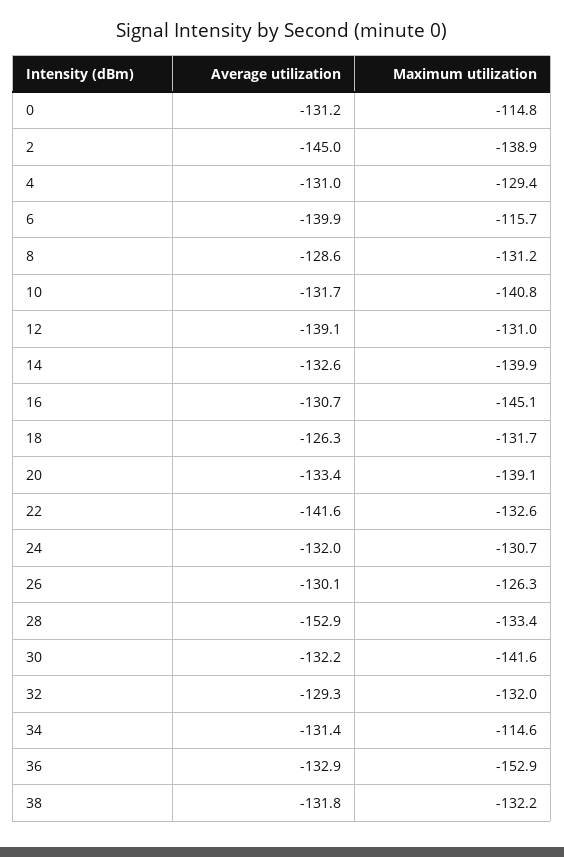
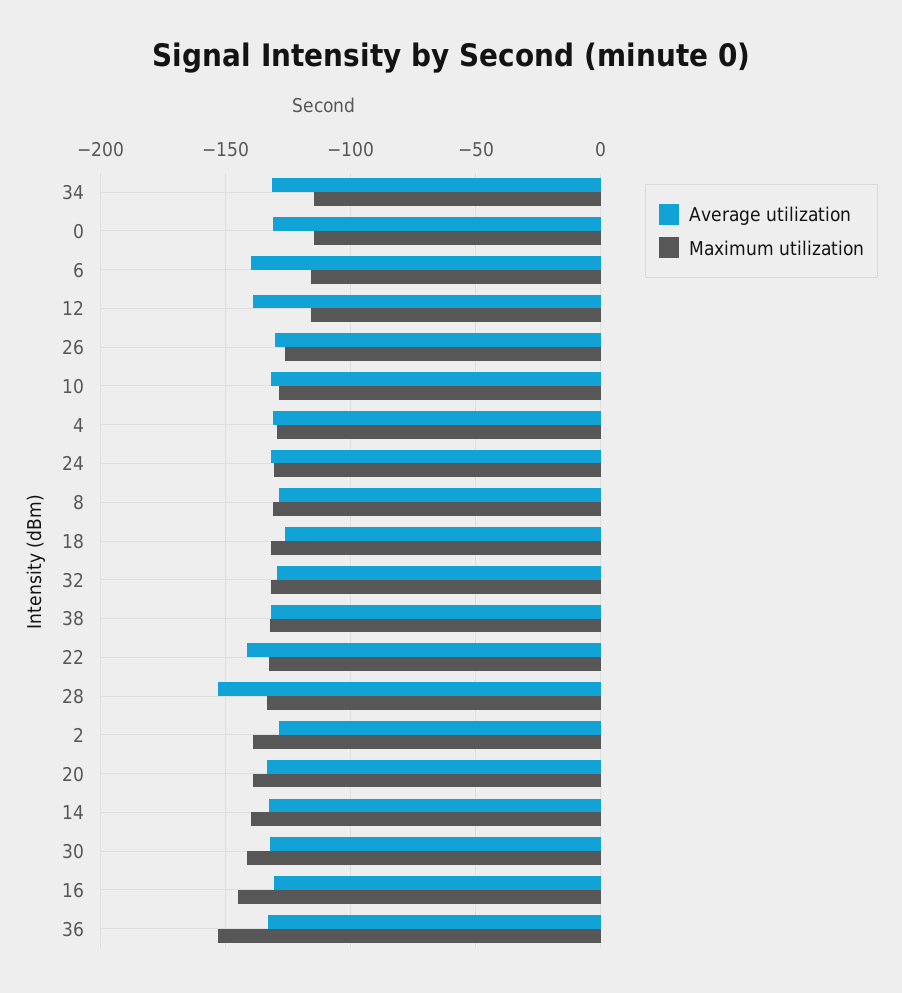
Average utilization, 2: -145 -> -130
Maximum utilization, 10: -140.8 -> -130
Maximum utilization, 12: -131 -> -115

